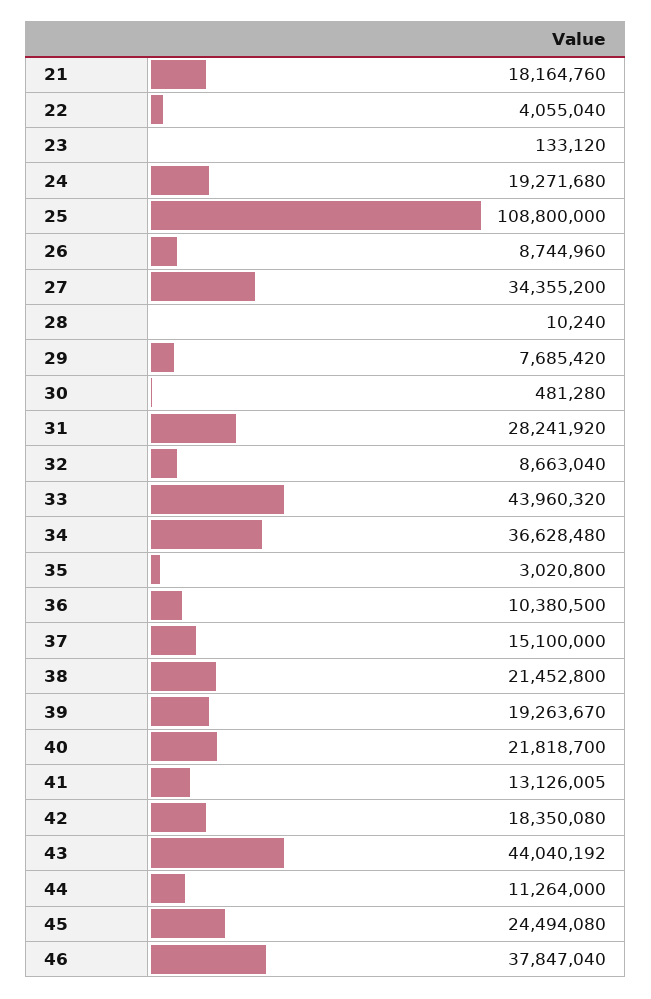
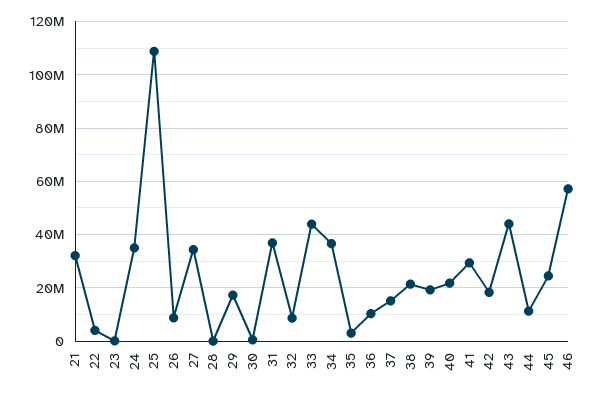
21: 18164760 -> 32500000
24: 19271680 -> 35000000
29: 7685420 -> 17500000
31: 28241920 -> 37500000
41: 13126005 -> 30000000
46: 37847040 -> 57500000

